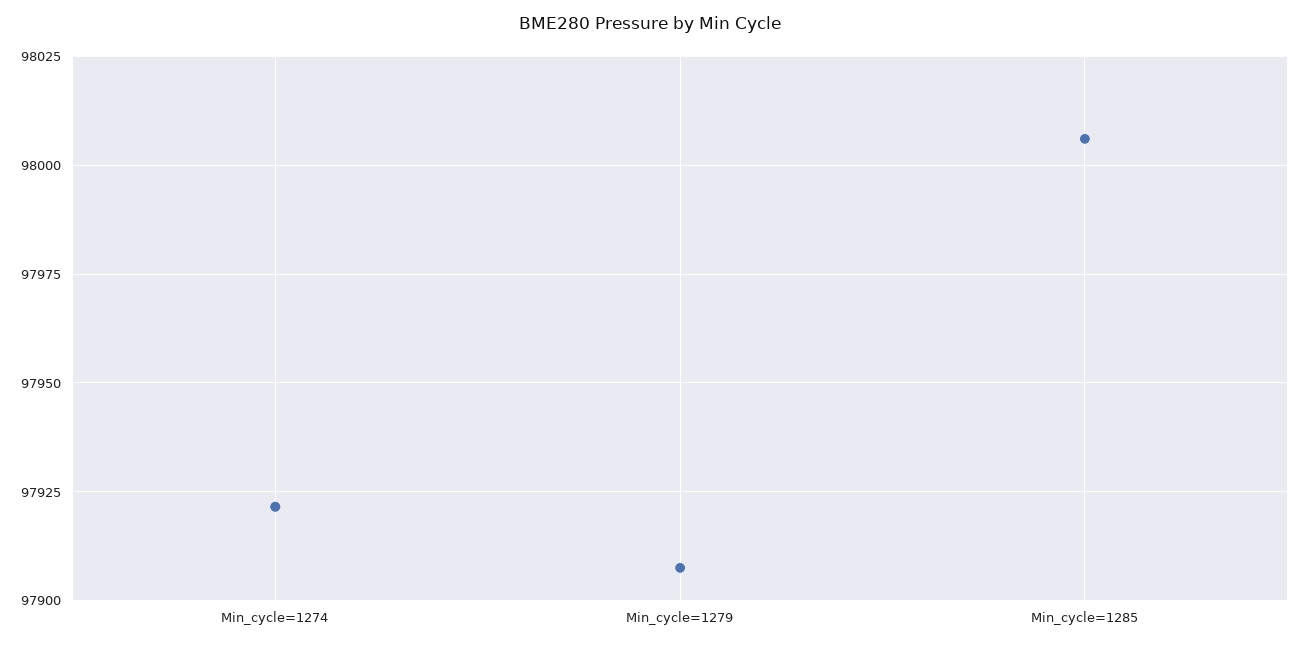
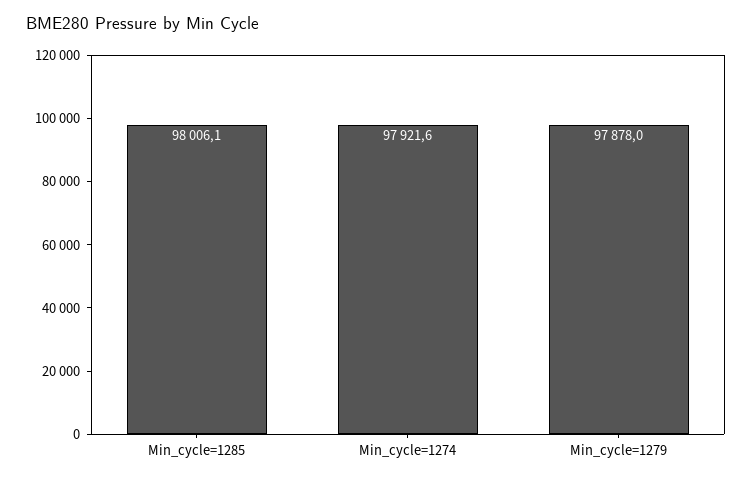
Min_cycle=1279: 97907.5 -> 97878

